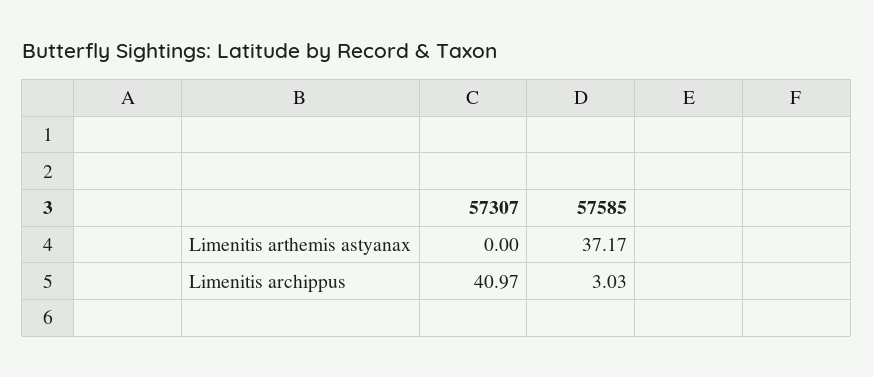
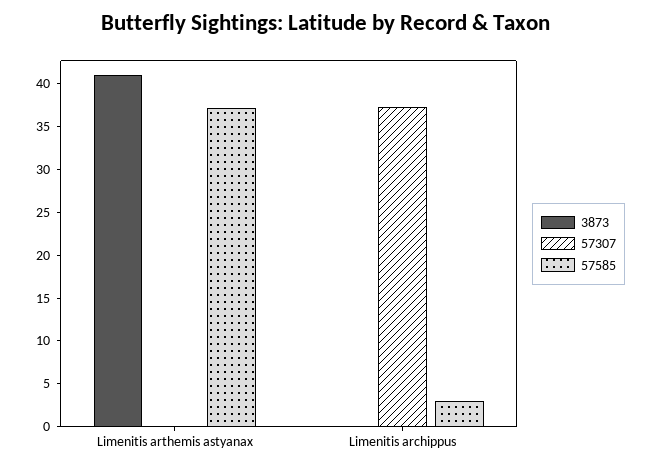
57307, Limenitis archippus: 40.97 -> 37
3873, Limenitis arthemis astyanax: none -> 41
3873, Limenitis archippus: none -> 0

